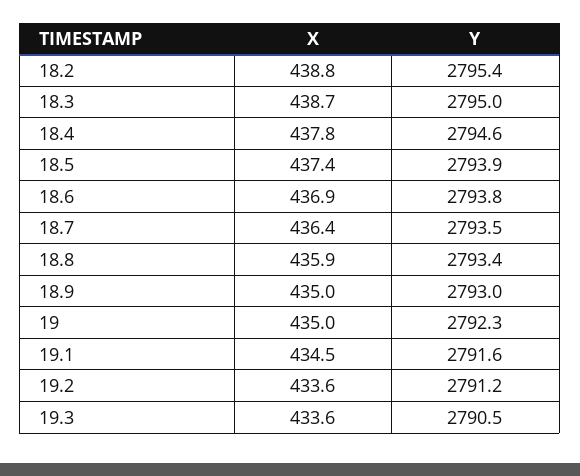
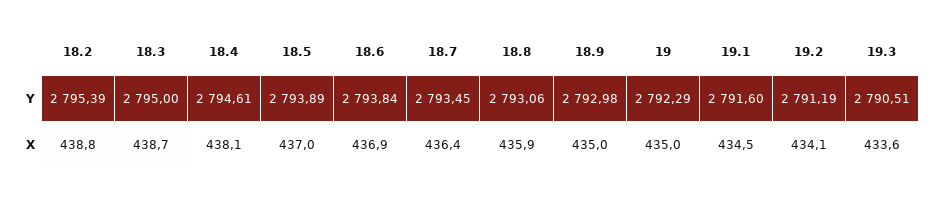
X, 18.4: 437.8 -> 438.1
X, 18.5: 437.4 -> 437
Y, 18.8: 2793.4 -> 2793.06
X, 19.2: 433.6 -> 434.1

